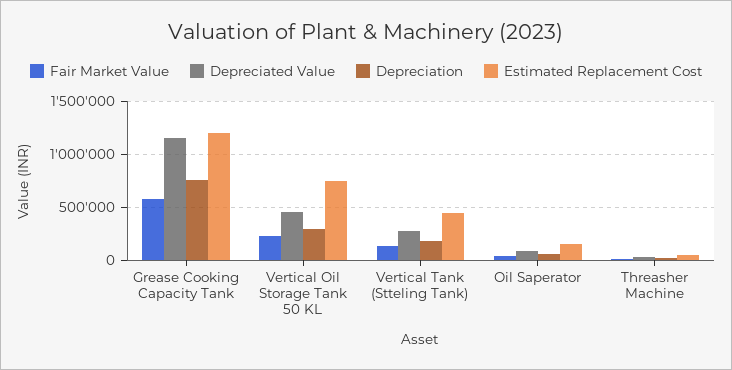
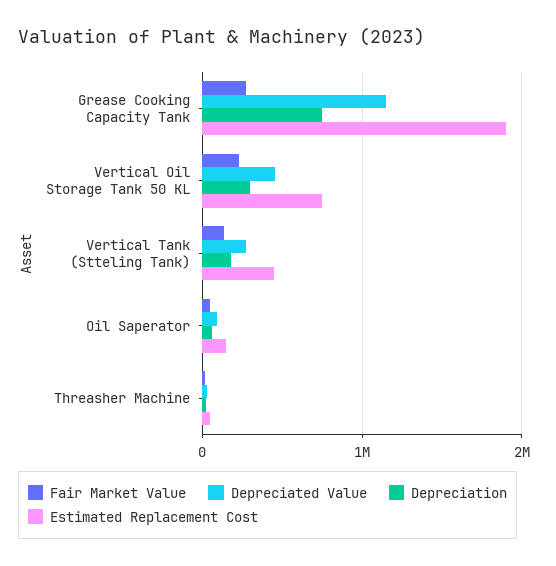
Fair Market Value, Grease Cooking Capacity Tank: 600000 -> 300000
Estimated Replacement Cost, Grease Cooking Capacity Tank: 1200000 -> 1900000

